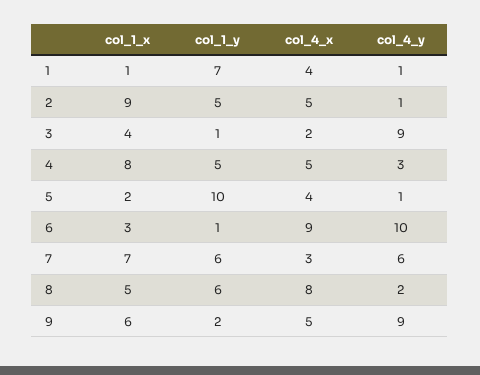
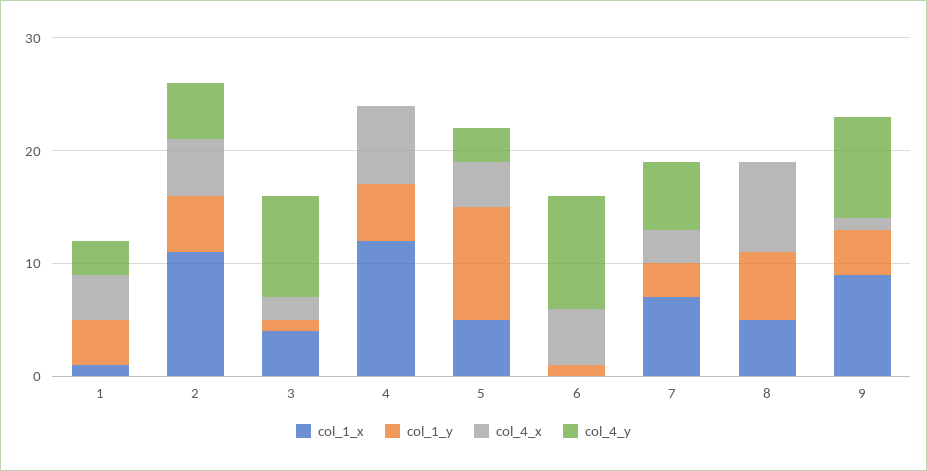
col_1_y, 1: 7 -> 4
col_4_y, 1: 1 -> 3
col_1_x, 2: 9 -> 11
col_4_y, 2: 1 -> 5
col_1_x, 4: 8 -> 12
col_4_x, 4: 5 -> 7
col_4_y, 4: 3 -> 0
col_1_x, 5: 2 -> 5
col_4_y, 5: 1 -> 3
col_1_x, 6: 3 -> 0
col_4_x, 6: 9 -> 5
col_1_y, 7: 6 -> 3
col_4_y, 8: 2 -> 0
col_1_x, 9: 6 -> 9
col_1_y, 9: 2 -> 4
col_4_x, 9: 5 -> 1

